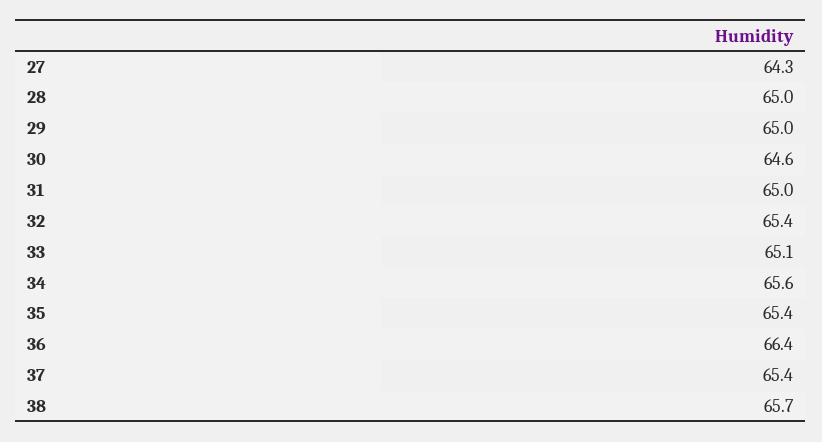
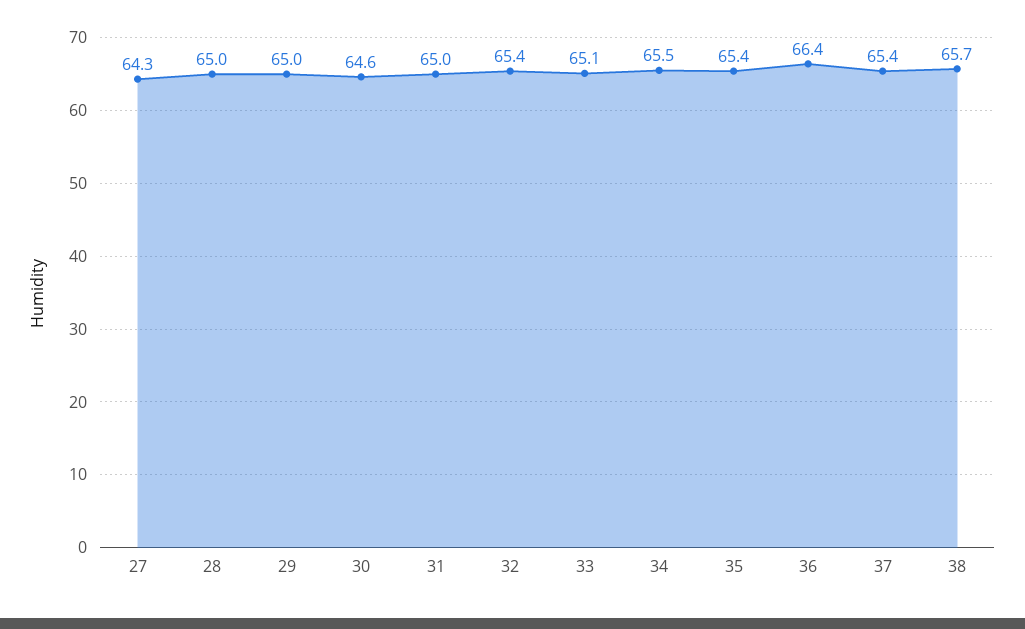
34: 65.6 -> 65.5

